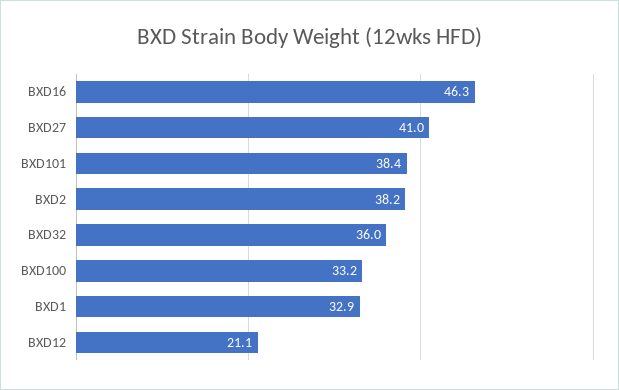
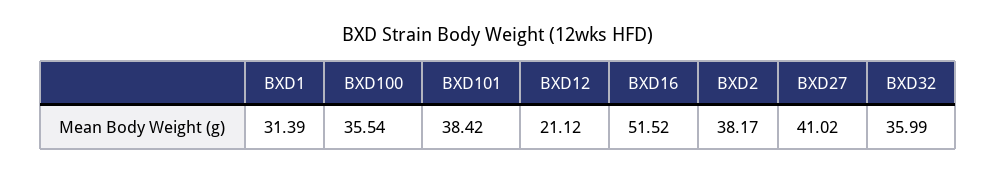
BXD16: 46.3 -> 51.52
BXD100: 33.2 -> 35.54
BXD1: 32.9 -> 31.39

